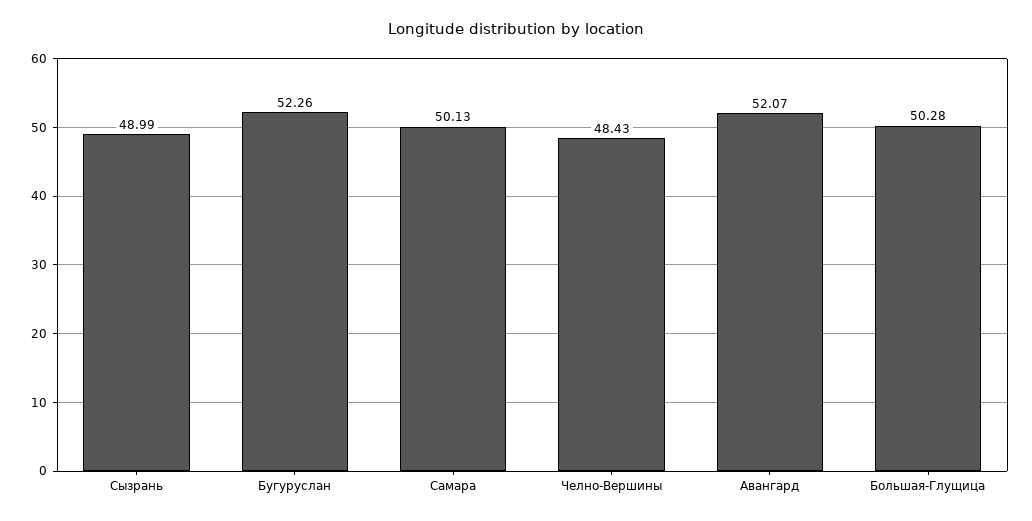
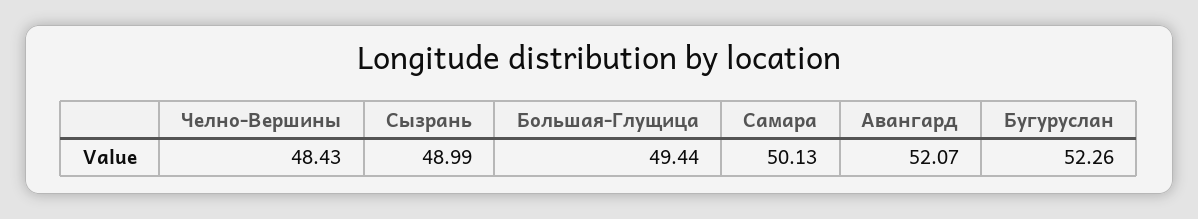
Большая-Глущица: 50.28 -> 49.44

